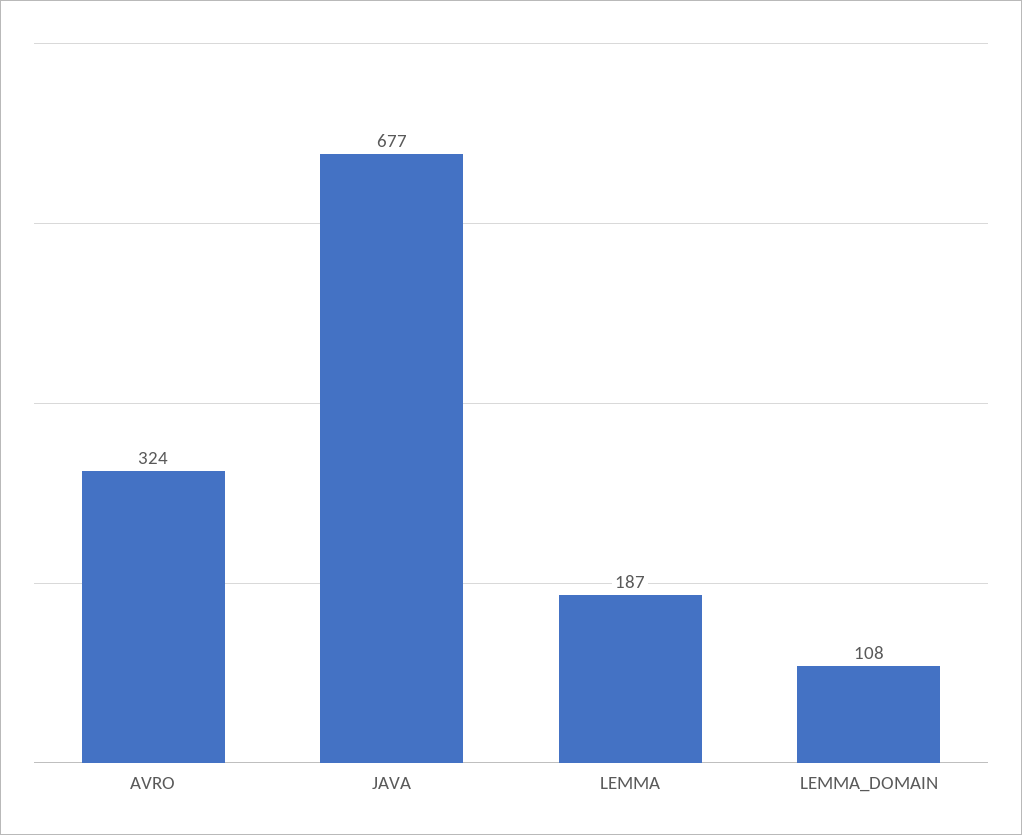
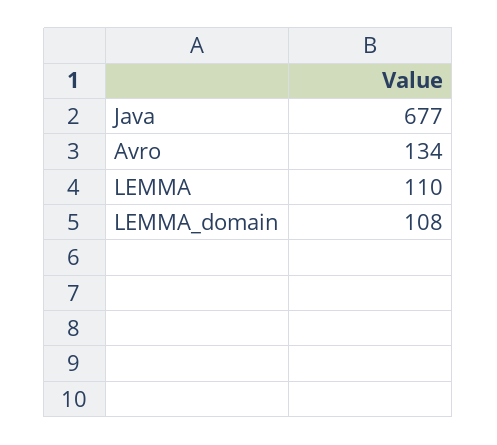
AVRO: 324 -> 134
LEMMA: 187 -> 110

